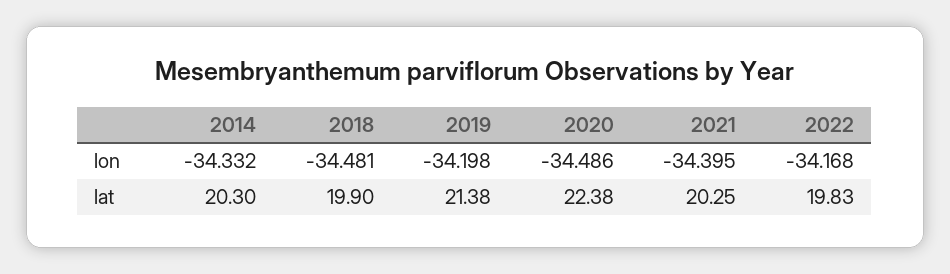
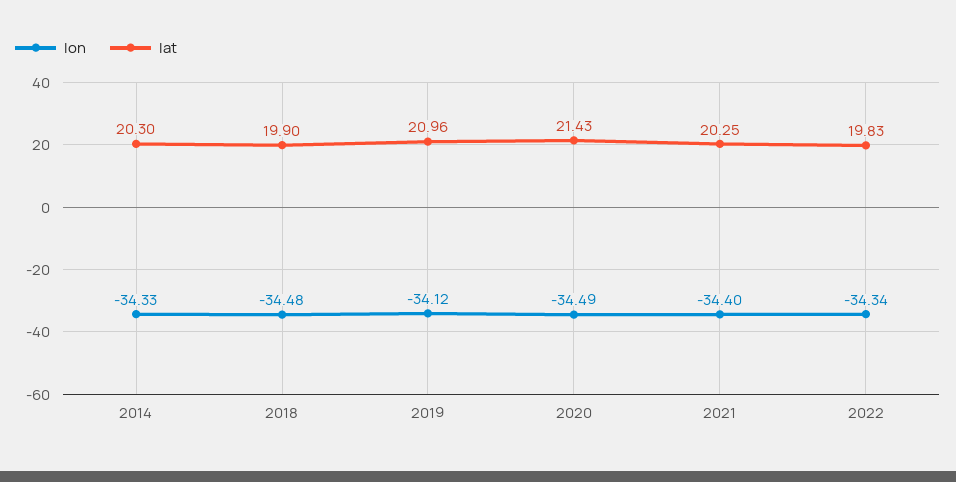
lon, 2019: -34.198 -> -34.12
lon, 2022: -34.168 -> -34.34
lat, 2019: 21.38 -> 20.96
lat, 2020: 22.38 -> 21.43

